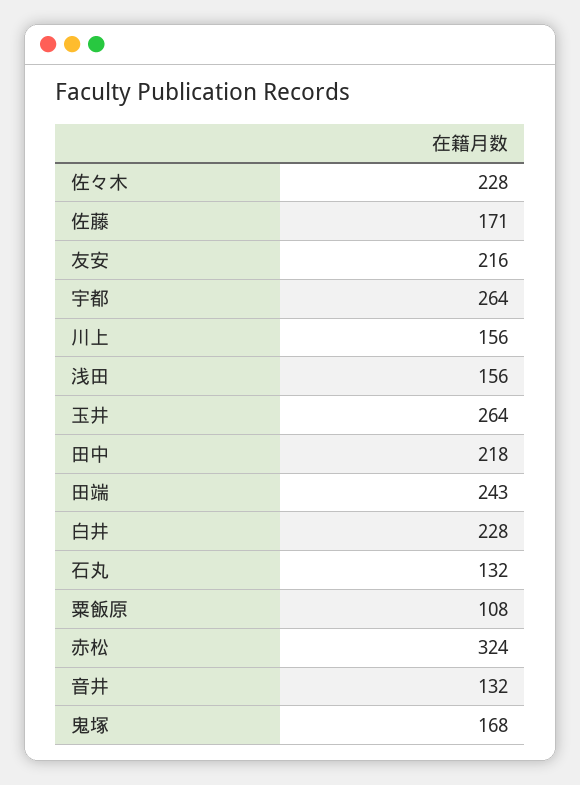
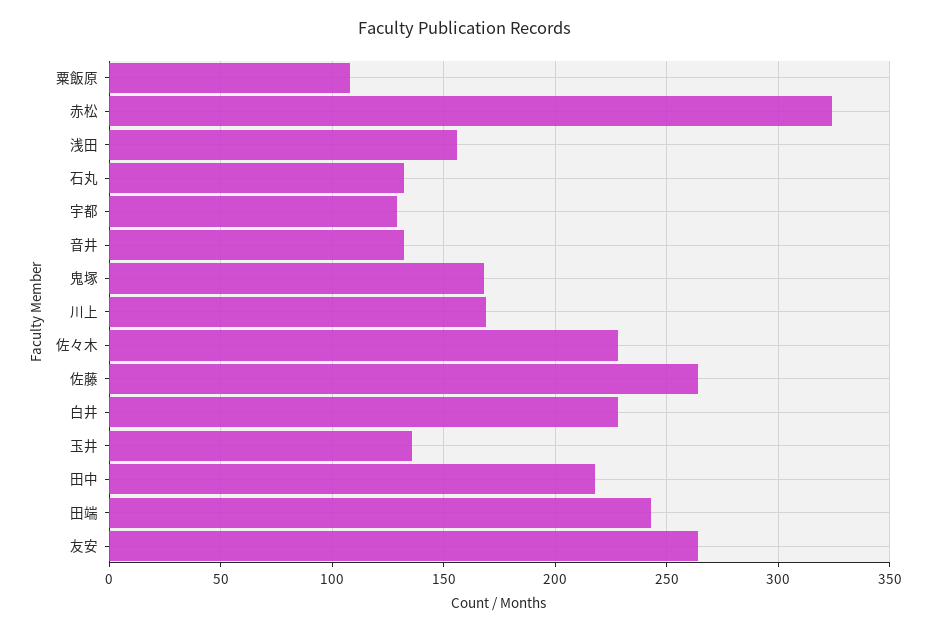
佐藤: 171 -> 265
友安: 216 -> 265
宇都: 264 -> 130
川上: 156 -> 170
玉井: 264 -> 135

